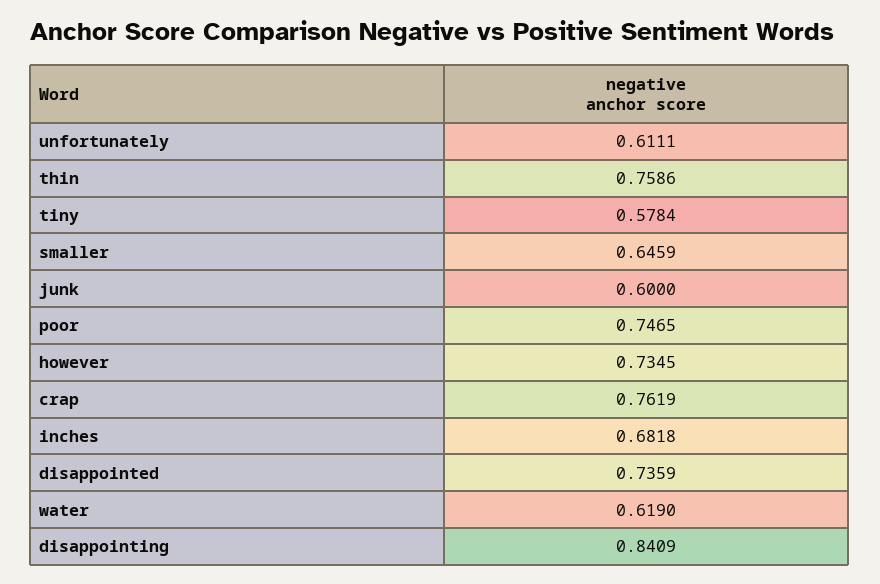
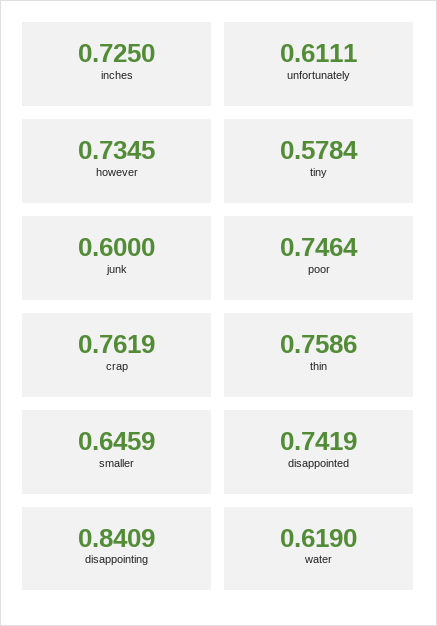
poor: 0.7465 -> 0.7464
inches: 0.6818 -> 0.725
disappointed: 0.7359 -> 0.7419

